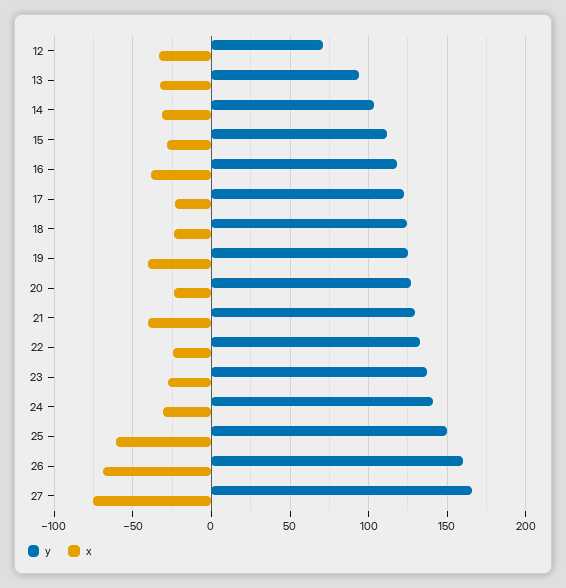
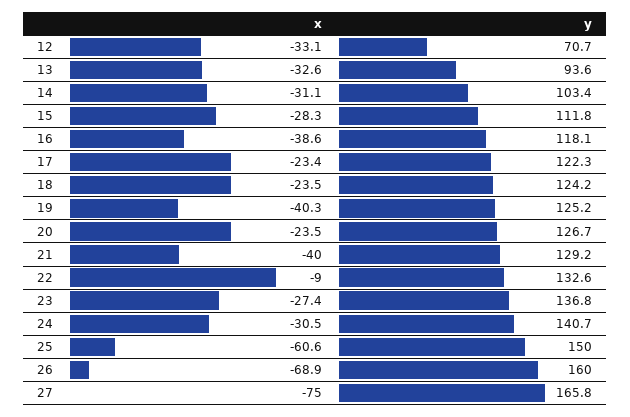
x, 22: -25 -> -9

